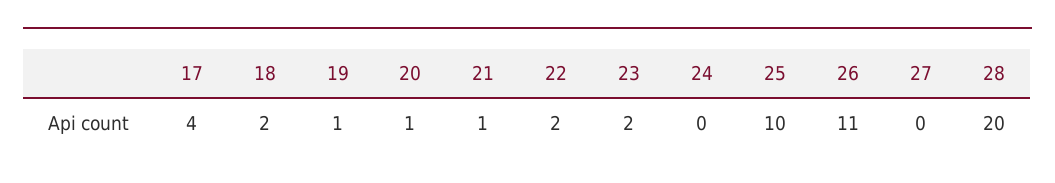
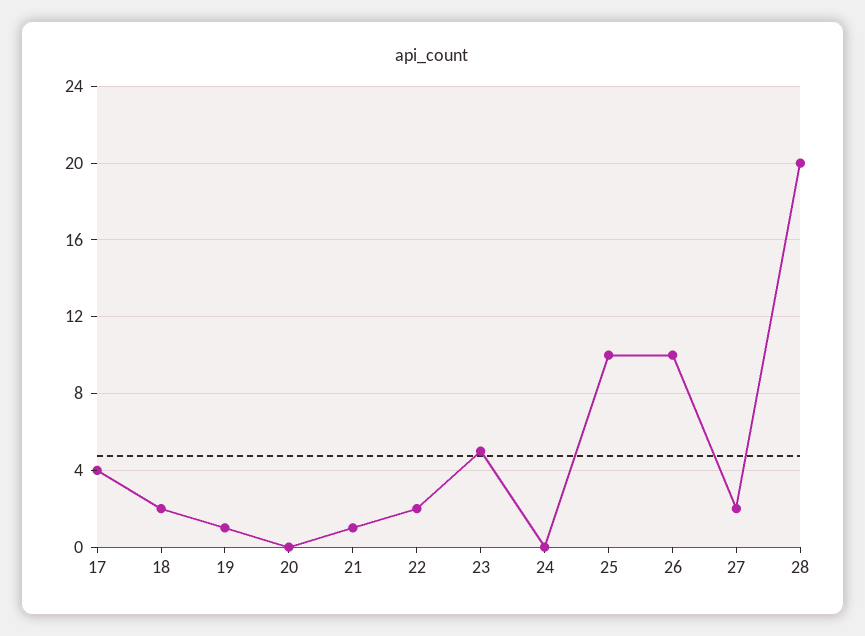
20: 1 -> 0
23: 2 -> 5
26: 11 -> 10
27: 0 -> 2

